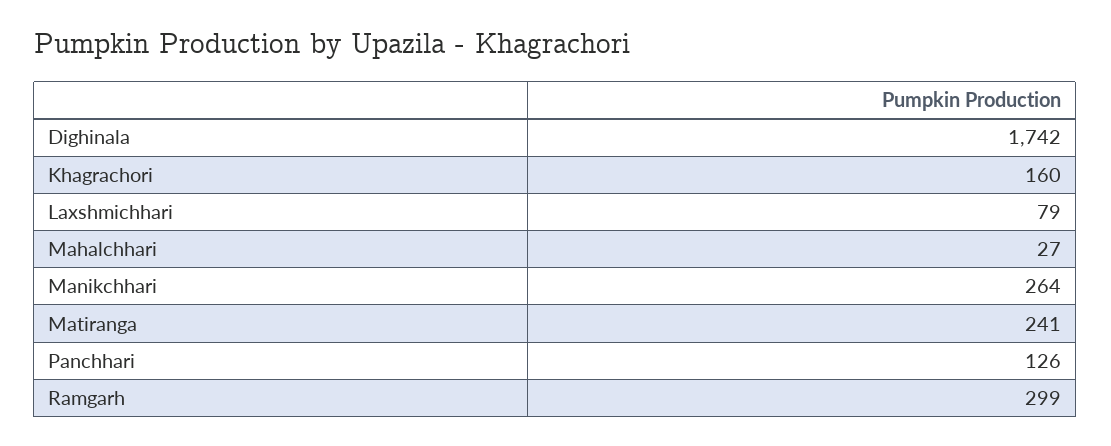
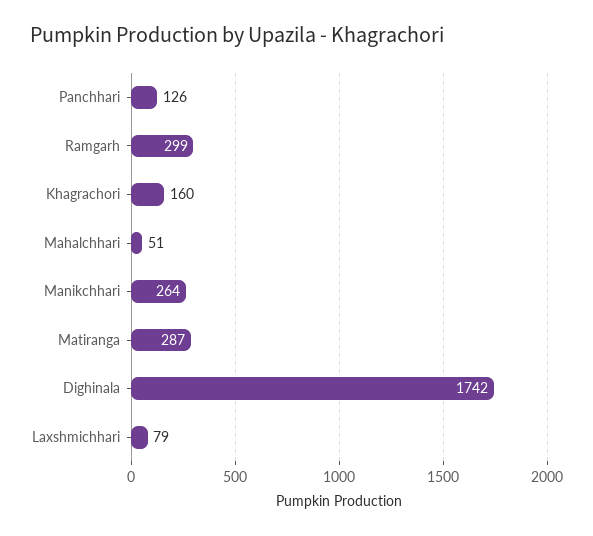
Mahalchhari: 27 -> 51
Matiranga: 241 -> 287

